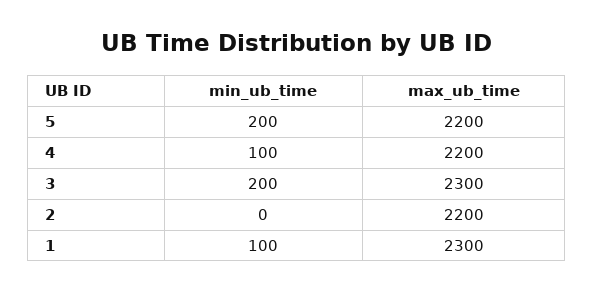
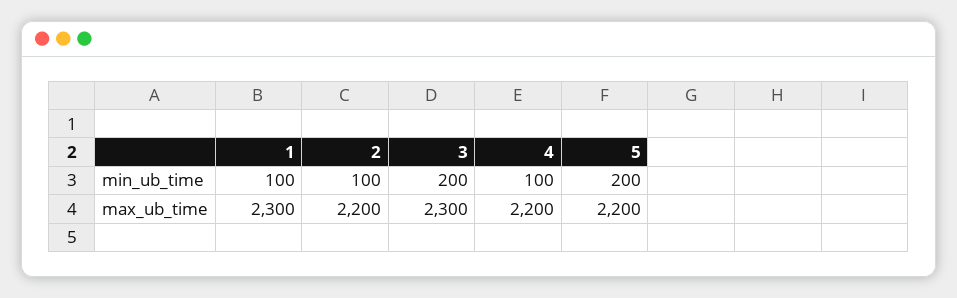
min_ub_time, 2: 0 -> 100

